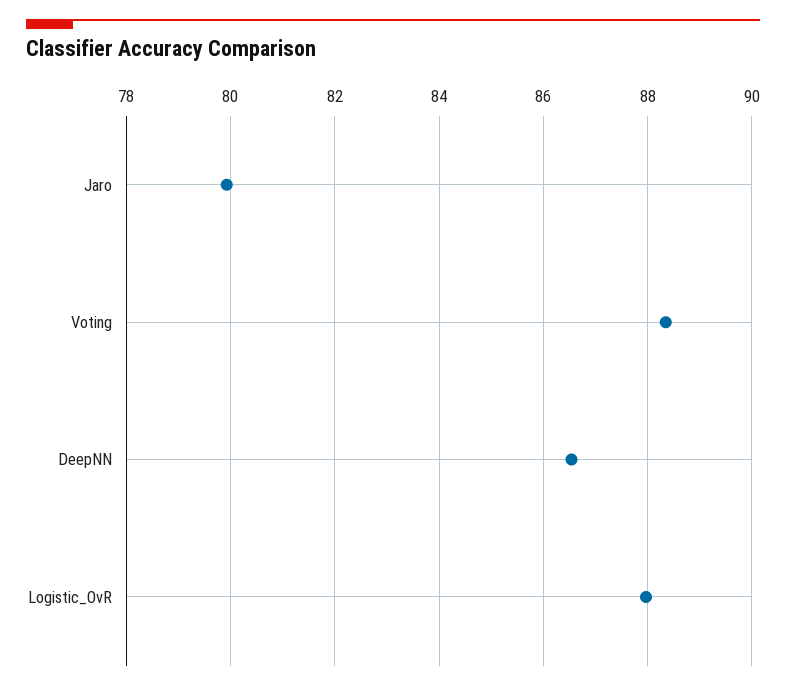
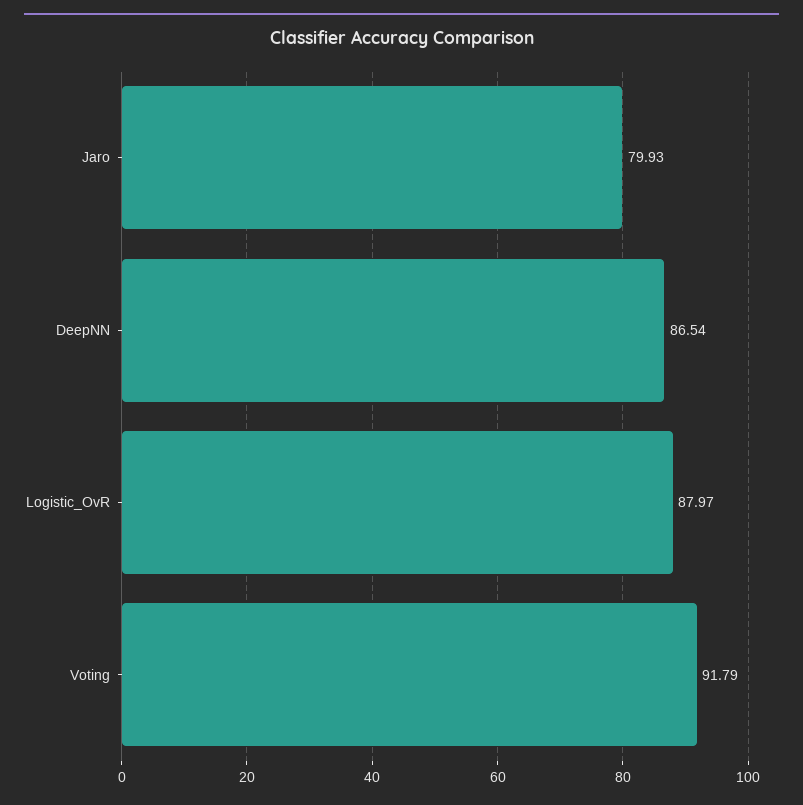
Voting: 88.4 -> 91.79

